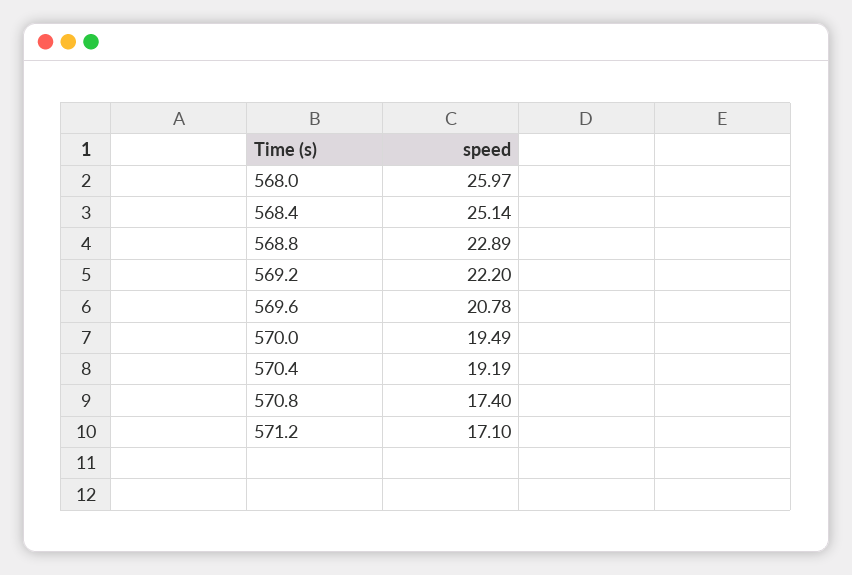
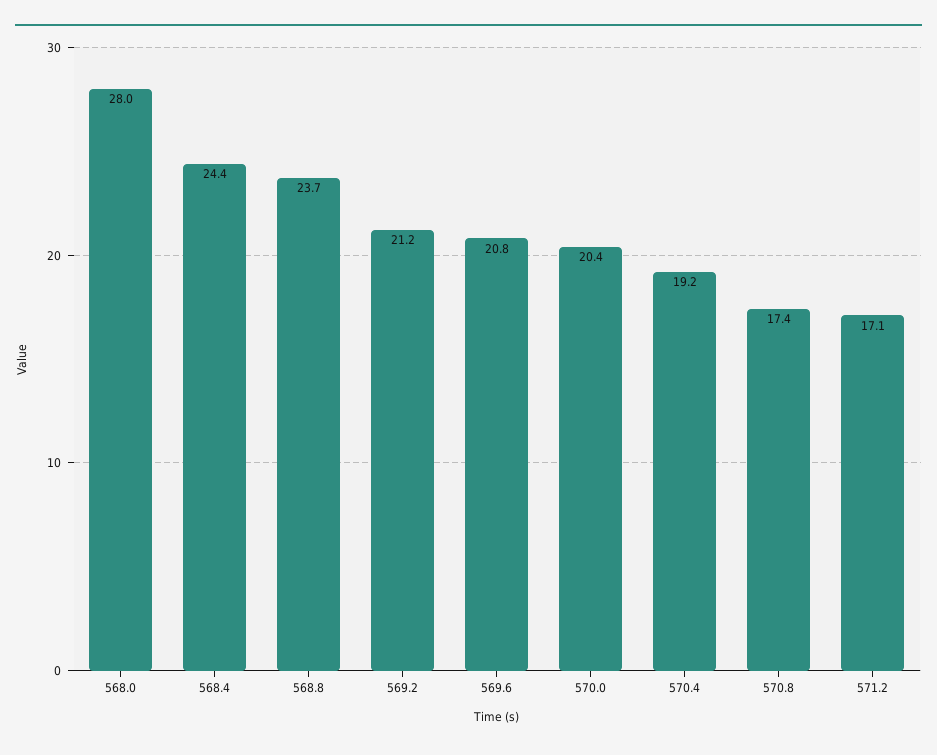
568.0: 25.97 -> 28
568.4: 25.14 -> 24.4
568.8: 22.89 -> 23.7
569.2: 22.2 -> 21.2
570.0: 19.49 -> 20.4

